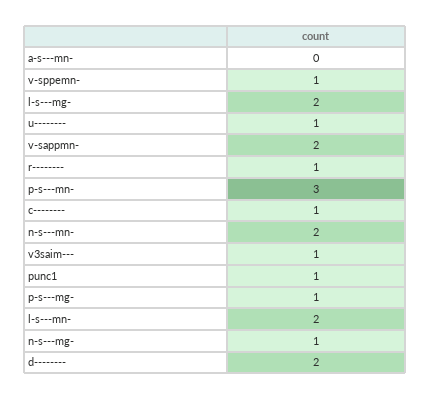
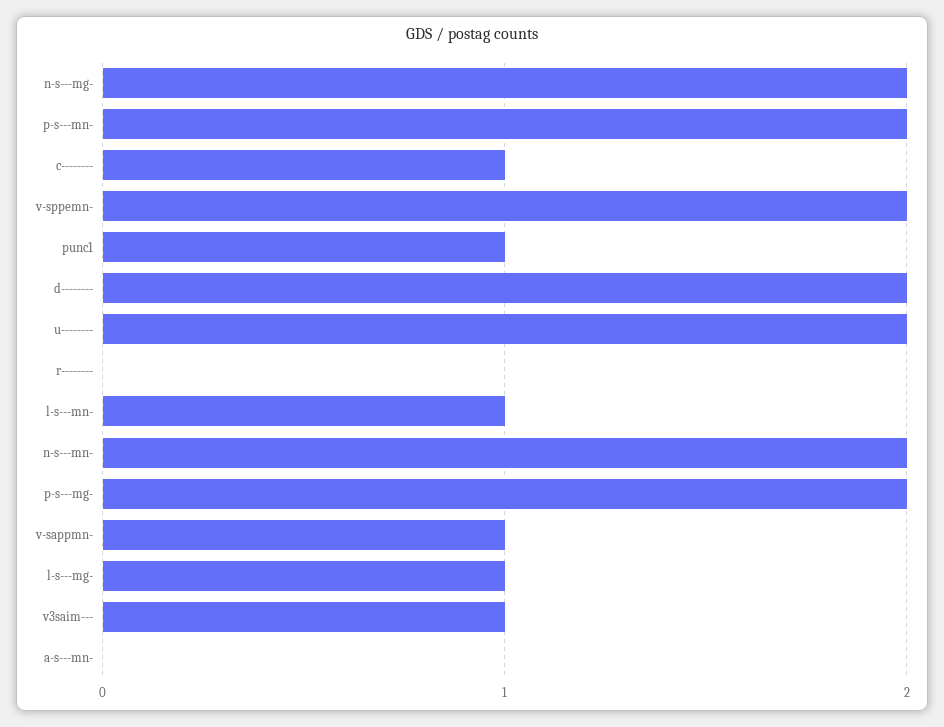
v-sppemn-: 1 -> 2
l-s---mg-: 2 -> 1
u--------: 1 -> 2
v-sappmn-: 2 -> 1
r--------: 1 -> 0
p-s---mn-: 3 -> 2
p-s---mg-: 1 -> 2
l-s---mn-: 2 -> 1
n-s---mg-: 1 -> 2

